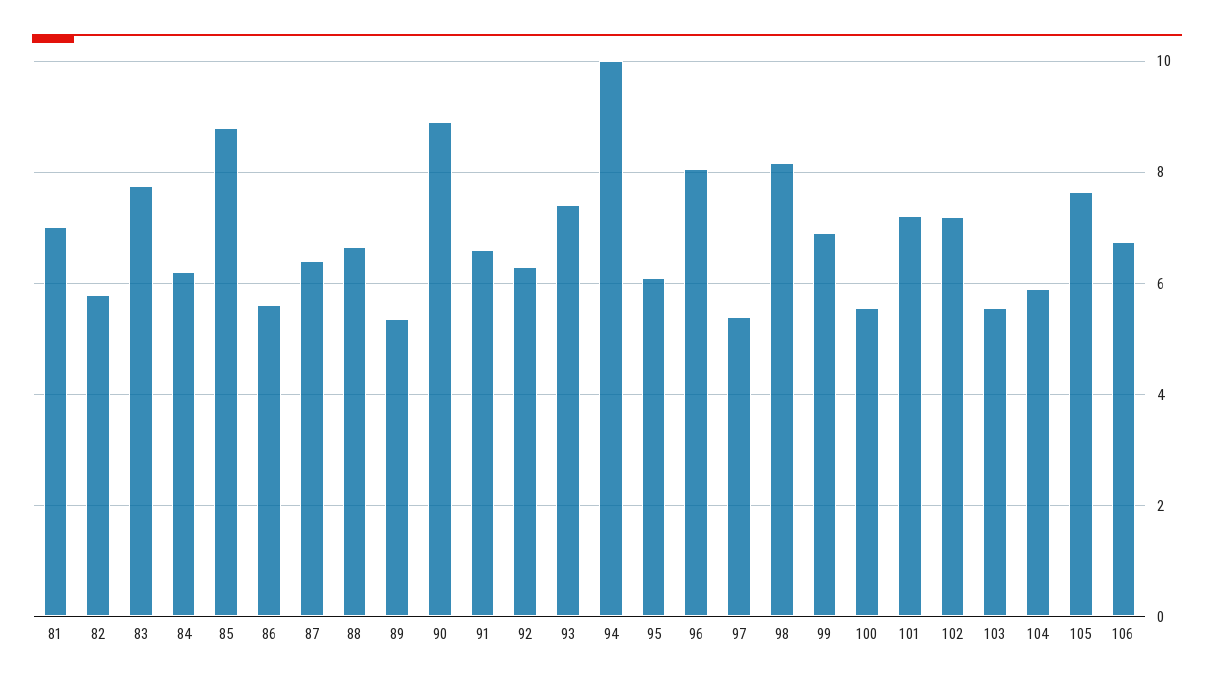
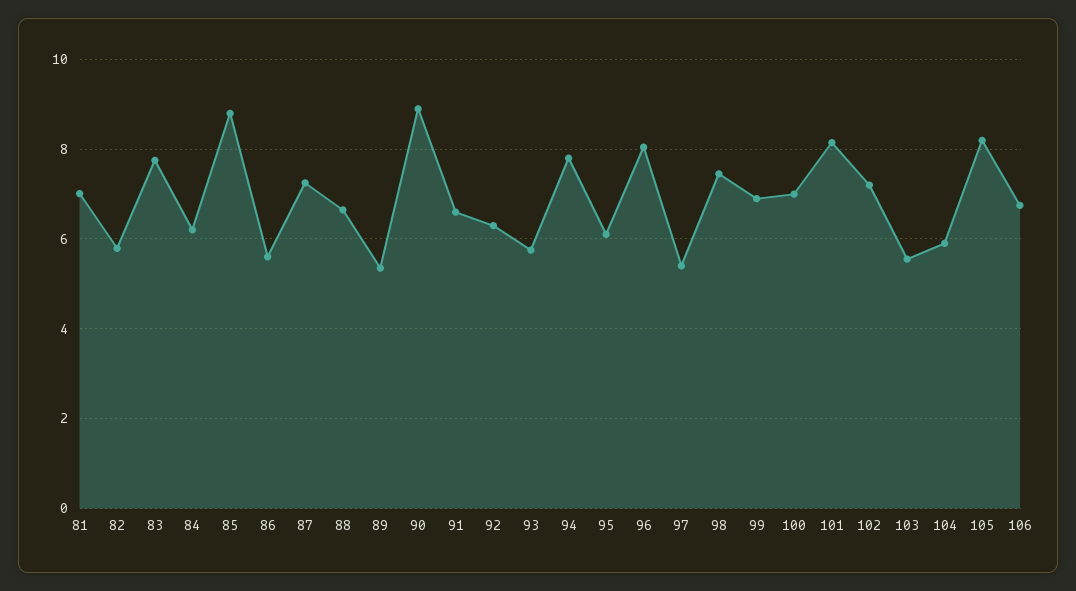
87: 6.4 -> 7.2
93: 7.4 -> 5.8
94: 10 -> 7.8
98: 8.2 -> 7.4
100: 5.6 -> 7
101: 7.2 -> 8.2
105: 7.6 -> 8.2

